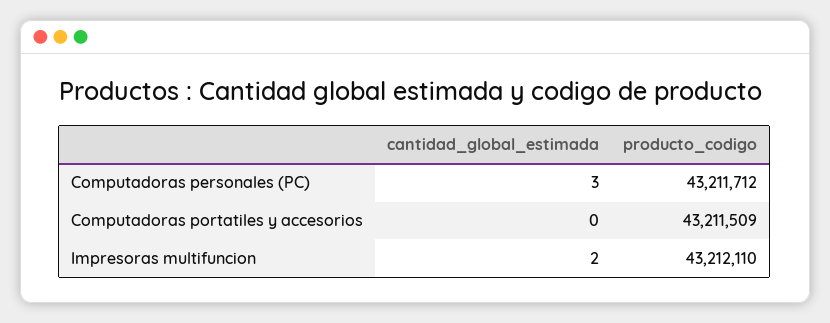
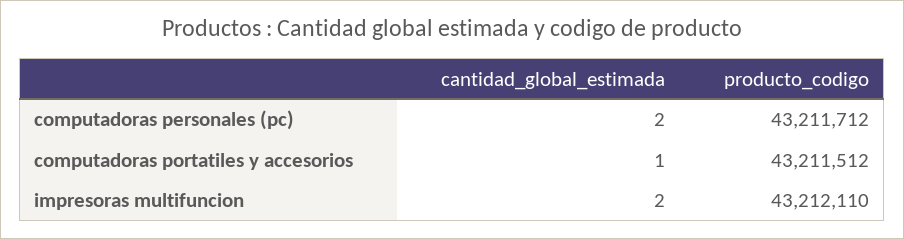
cantidad_global_estimada, Computadoras personales (PC): 3 -> 2
cantidad_global_estimada, Computadoras portatiles y accesorios: 0 -> 1
producto_codigo, Computadoras portatiles y accesorios: 43211509 -> 43211512

